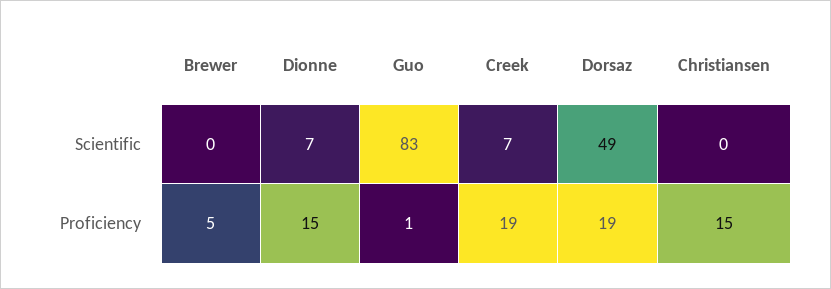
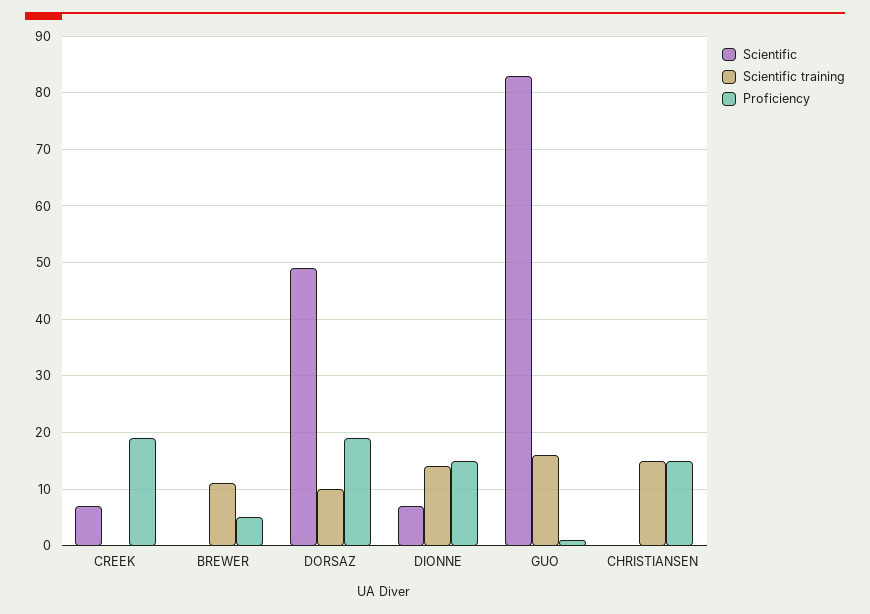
Scientific training, Creek: none -> 0
Scientific training, Brewer: none -> 10
Scientific training, Dorsaz: none -> 10
Scientific training, Dionne: none -> 15
Scientific training, Guo: none -> 15
Scientific training, Christiansen: none -> 15

